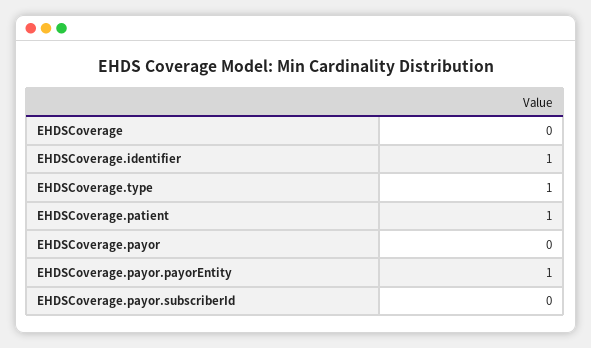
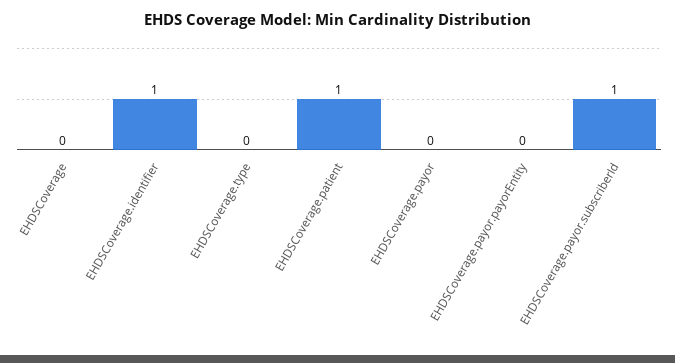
EHDSCoverage.type: 1 -> 0
EHDSCoverage.payor.payorEntity: 1 -> 0
EHDSCoverage.payor.subscriberId: 0 -> 1

